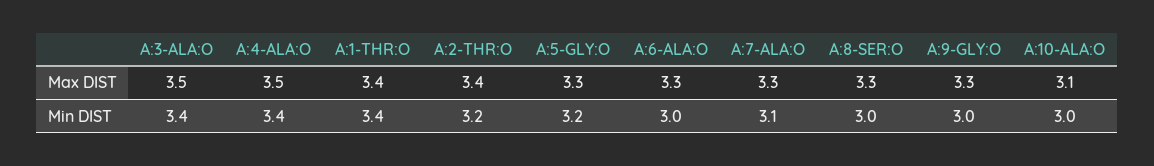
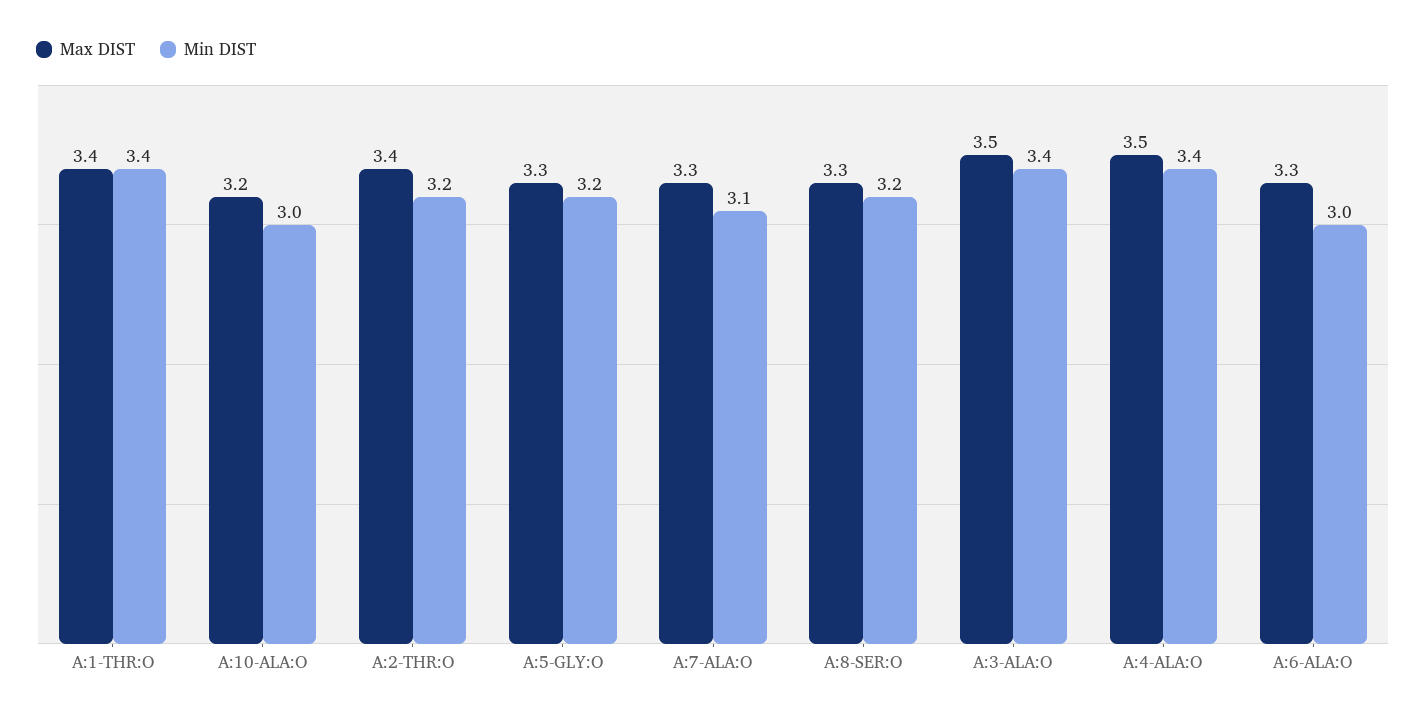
Max DIST, A:9-GLY:O: 3.3 -> none
Max DIST, A:10-ALA:O: 3.1 -> 3.2
Min DIST, A:8-SER:O: 3 -> 3.2
Min DIST, A:9-GLY:O: 3 -> none

